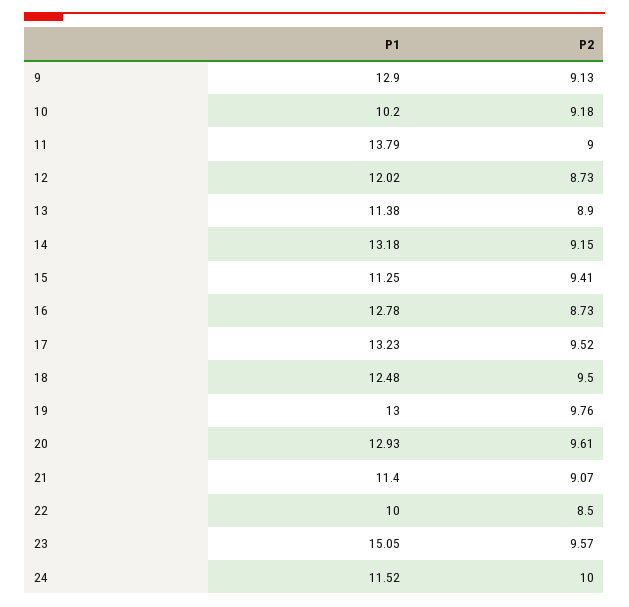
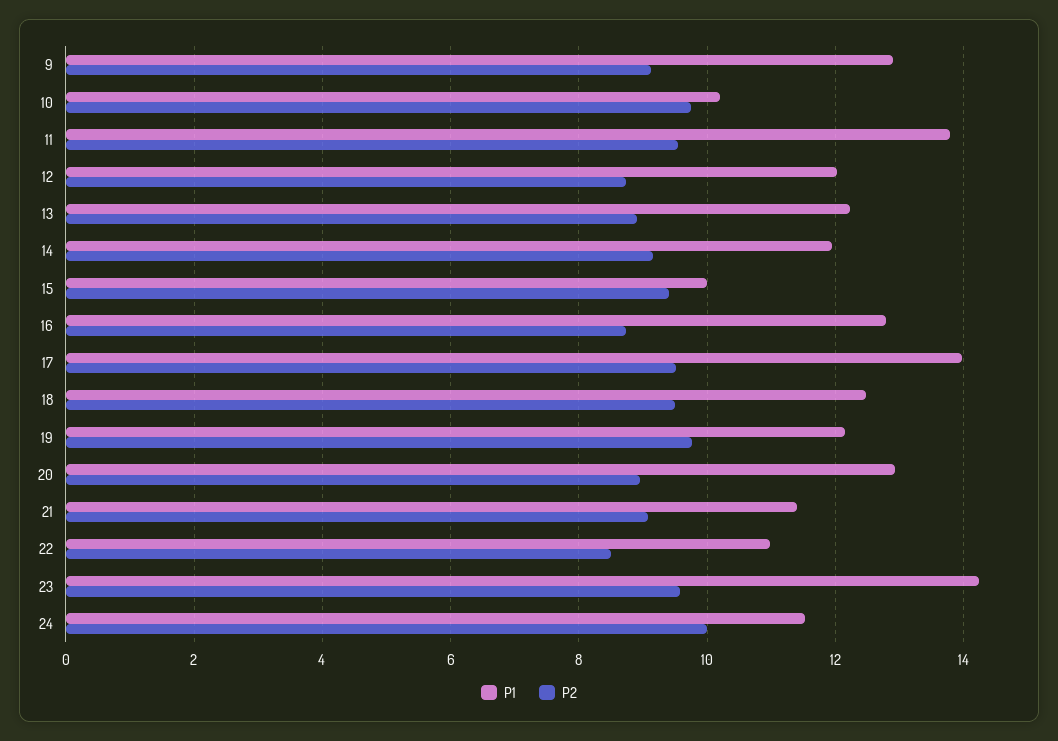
P2, 10: 9.18 -> 9.8
P2, 11: 9 -> 9.6
P1, 13: 11.38 -> 12.2
P1, 14: 13.18 -> 12
P1, 15: 11.25 -> 10
P1, 17: 13.23 -> 14
P1, 19: 13 -> 12.2
P2, 20: 9.61 -> 9
P1, 22: 10 -> 11
P1, 23: 15.05 -> 14.2

